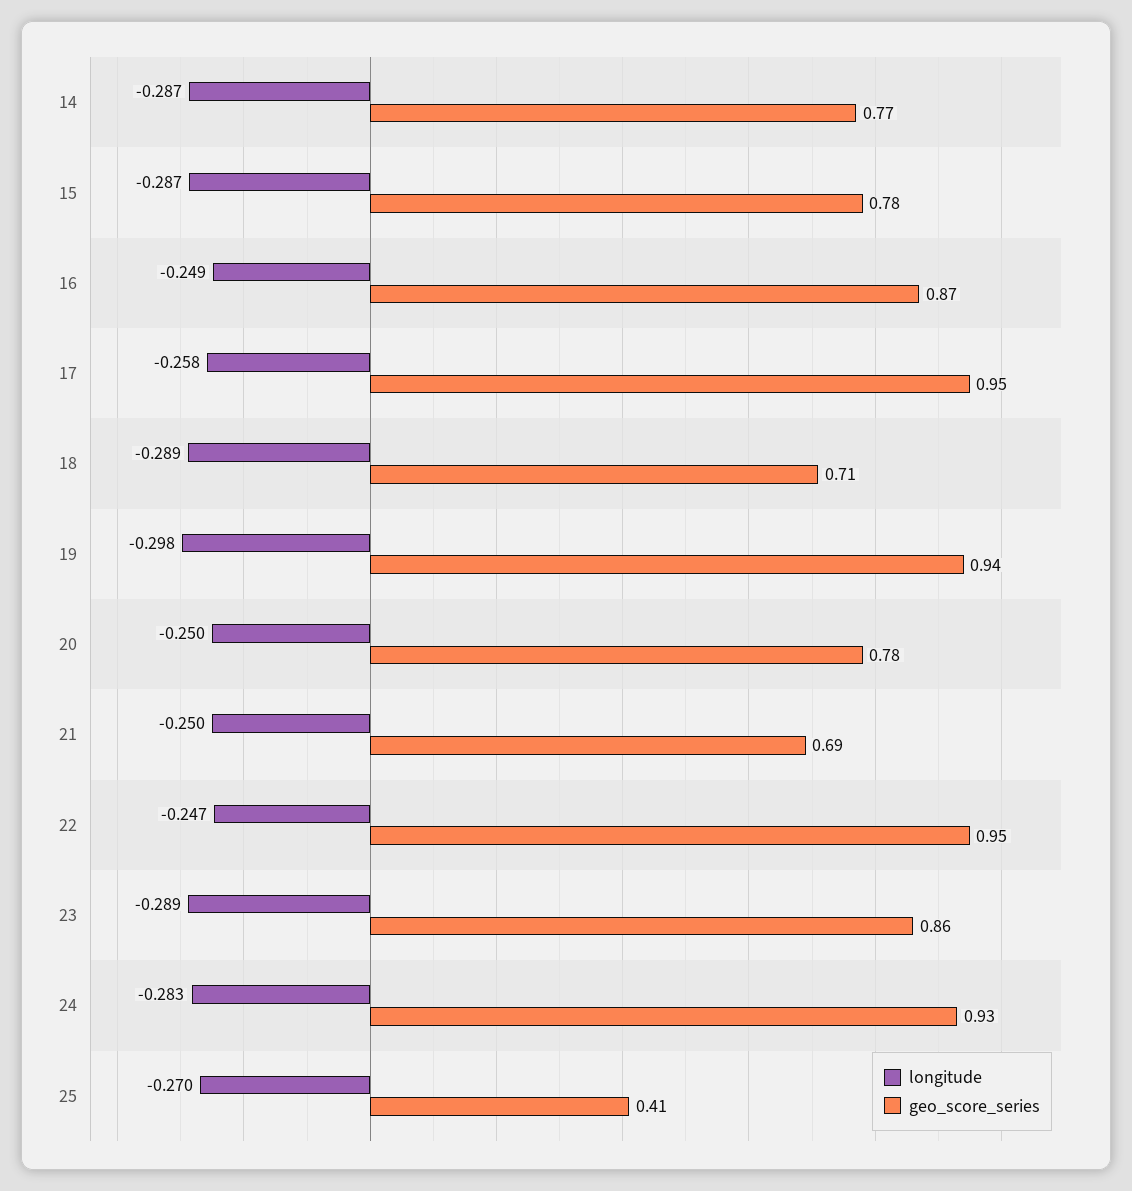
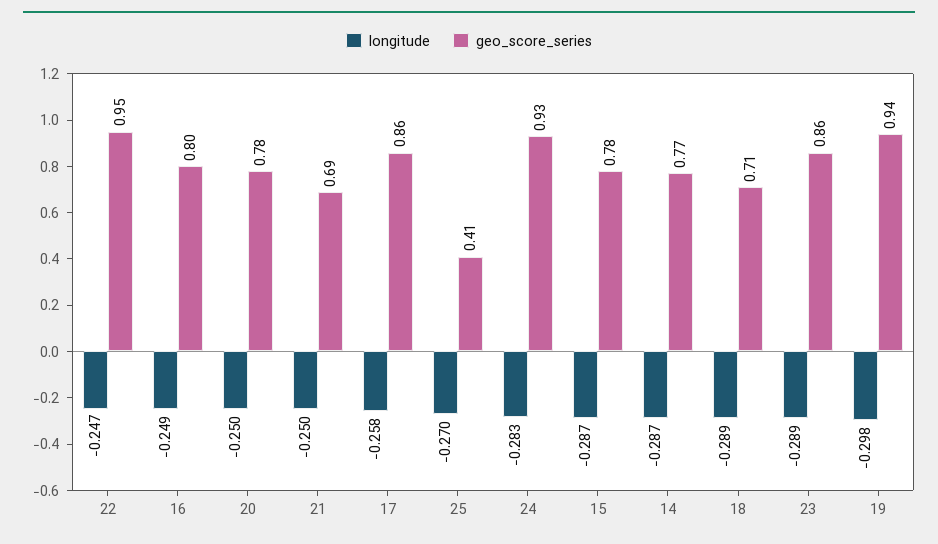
geo_score_series, 16: 0.87 -> 0.8
geo_score_series, 17: 0.95 -> 0.86

